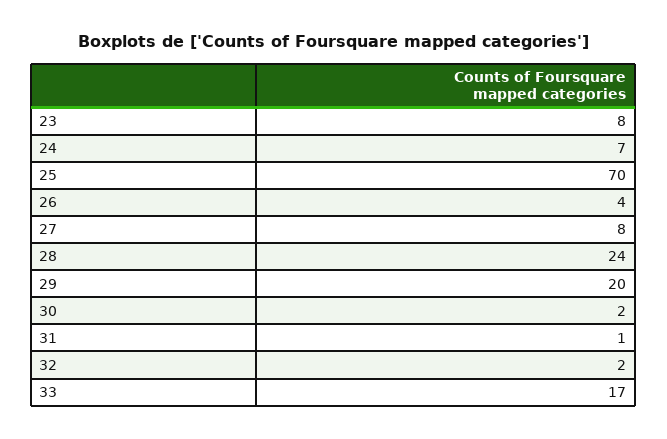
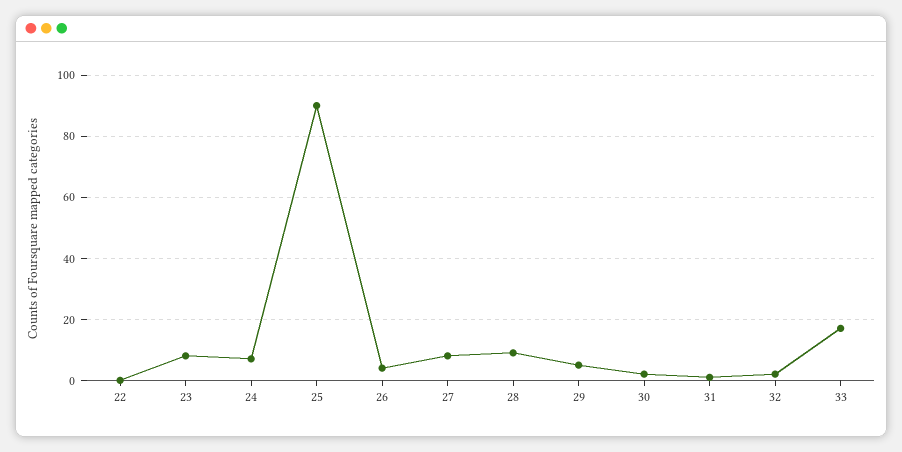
25: 70 -> 90
28: 24 -> 10
29: 20 -> 5
22: none -> 0

